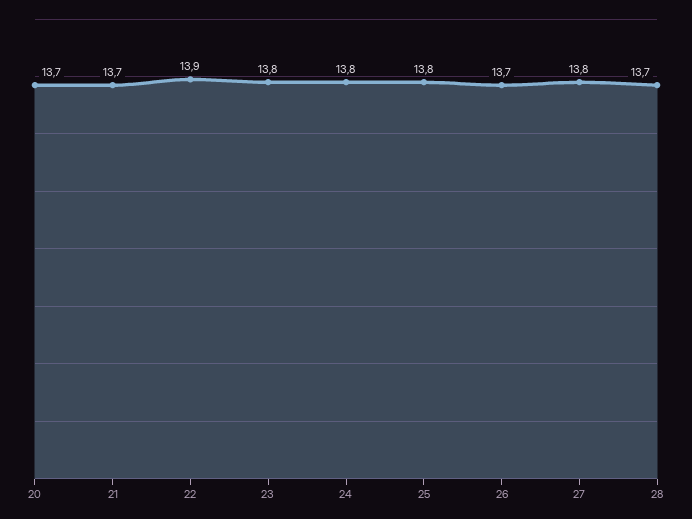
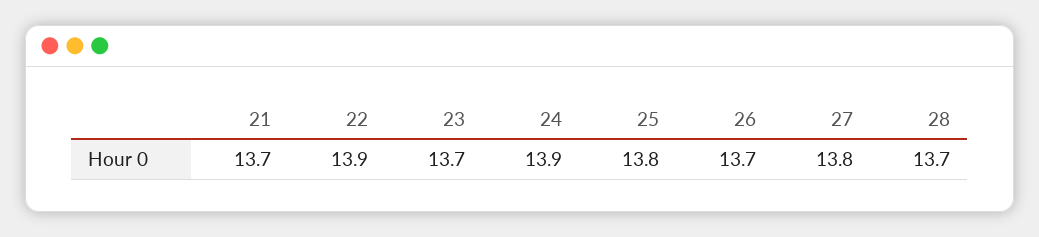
20: 13.7 -> none
23: 13.8 -> 13.7
24: 13.8 -> 13.9

